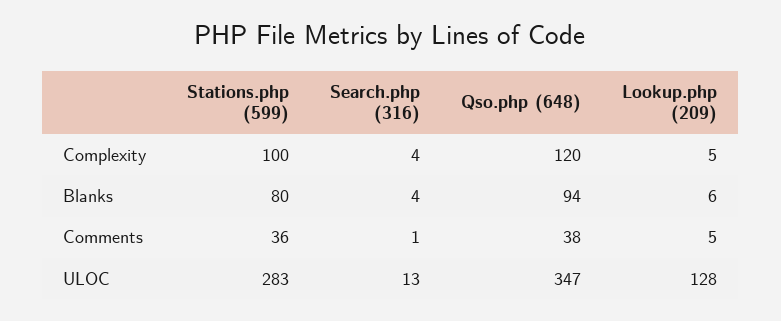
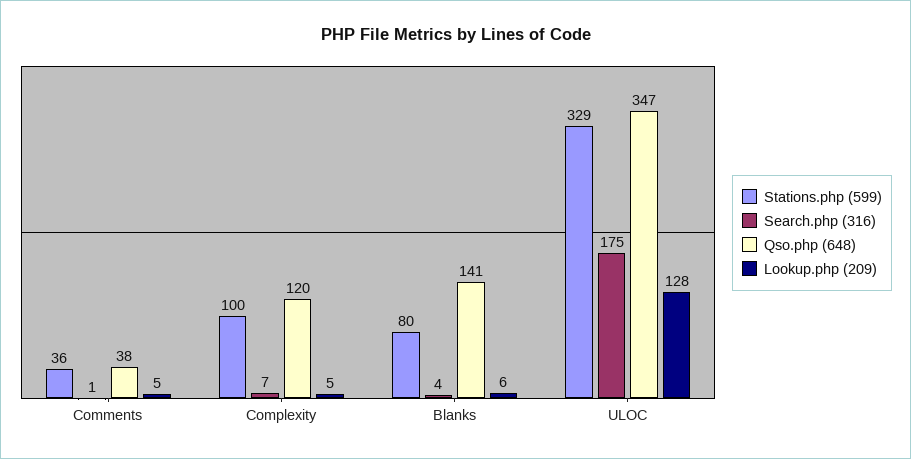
Search.php (316), Complexity: 4 -> 7
Qso.php (648), Blanks: 94 -> 141
Stations.php (599), ULOC: 283 -> 329
Search.php (316), ULOC: 13 -> 175

